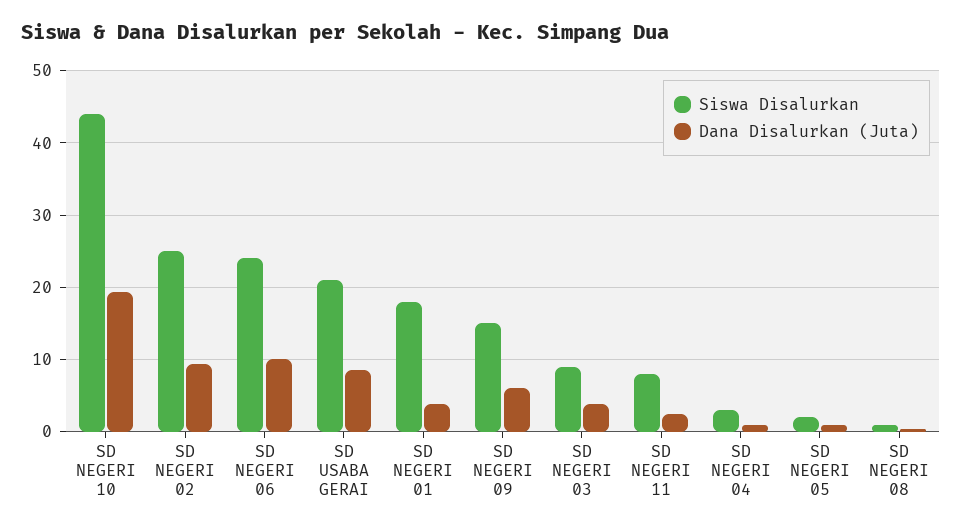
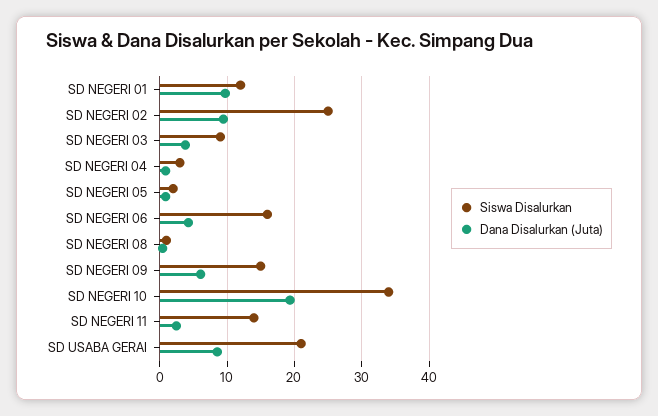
Siswa Disalurkan, SD NEGERI 10: 44 -> 34
Siswa Disalurkan, SD NEGERI 06: 24 -> 16
Dana Disalurkan (Juta), SD NEGERI 06: 10 -> 4
Siswa Disalurkan, SD NEGERI 01: 18 -> 12
Dana Disalurkan (Juta), SD NEGERI 01: 4 -> 10
Siswa Disalurkan, SD NEGERI 11: 8 -> 14

